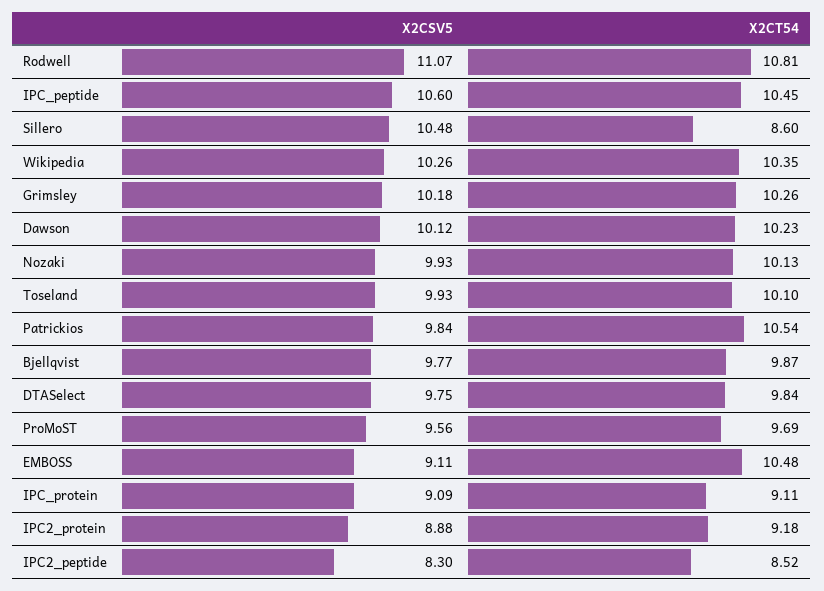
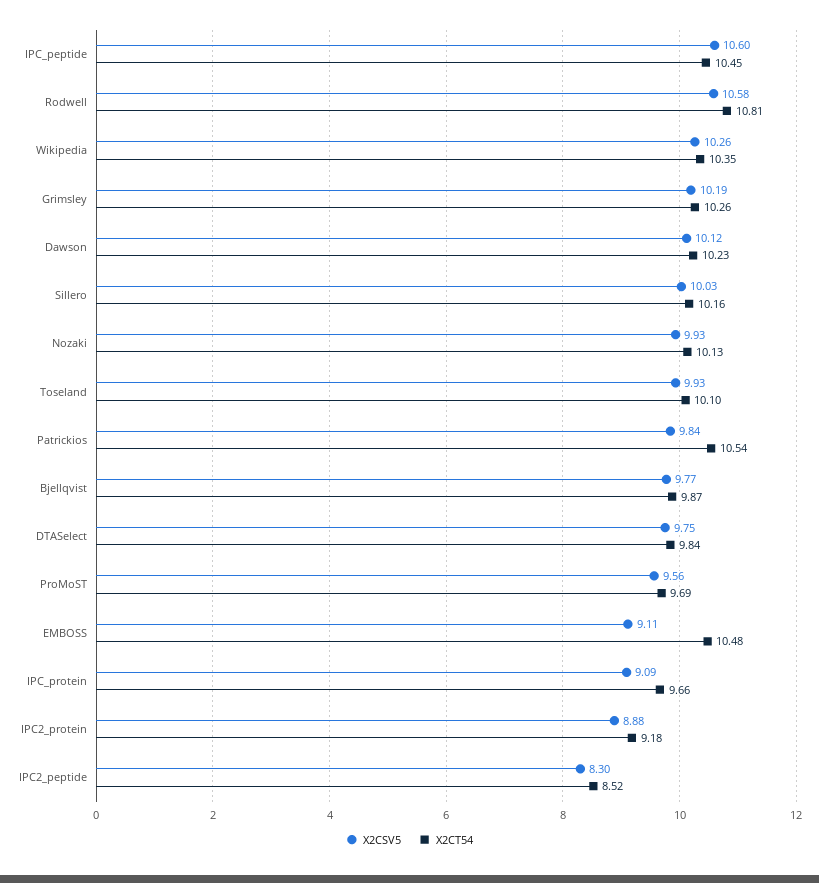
X2CSV5, Rodwell: 11.07 -> 10.58
X2CSV5, Sillero: 10.48 -> 10.03
X2CT54, Sillero: 8.6 -> 10.16
X2CSV5, Grimsley: 10.18 -> 10.19
X2CT54, IPC_protein: 9.11 -> 9.66

